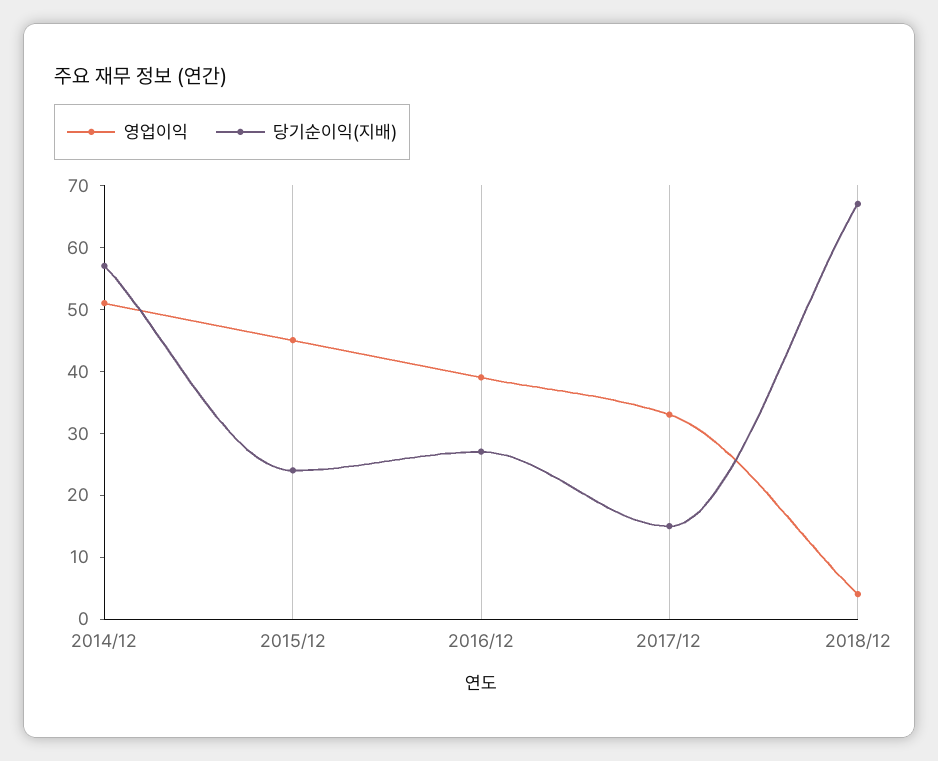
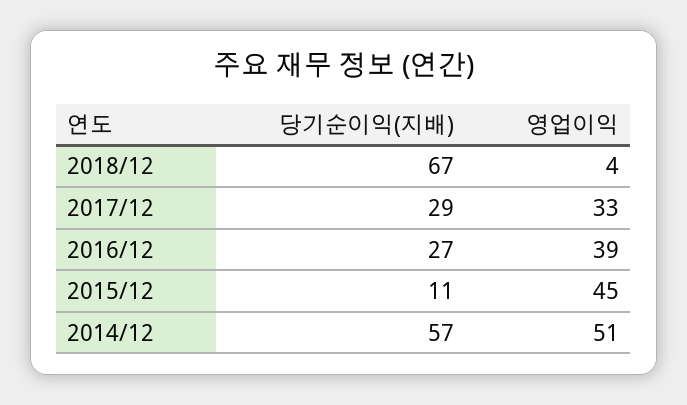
당기순이익(지배), 2015/12: 25 -> 11
당기순이익(지배), 2017/12: 15 -> 29

